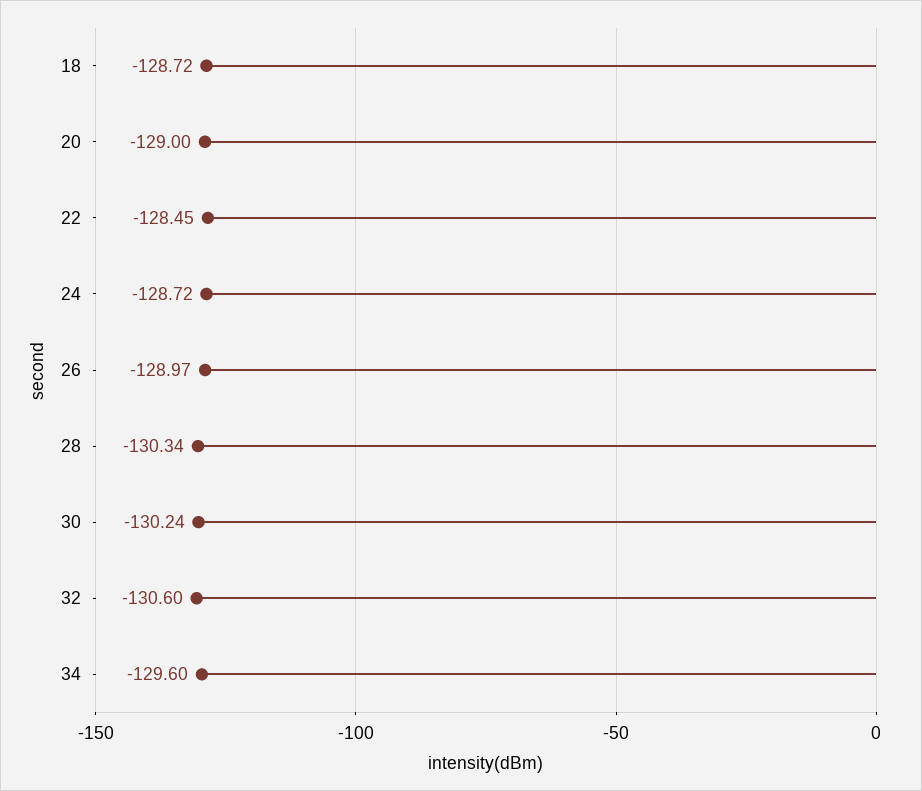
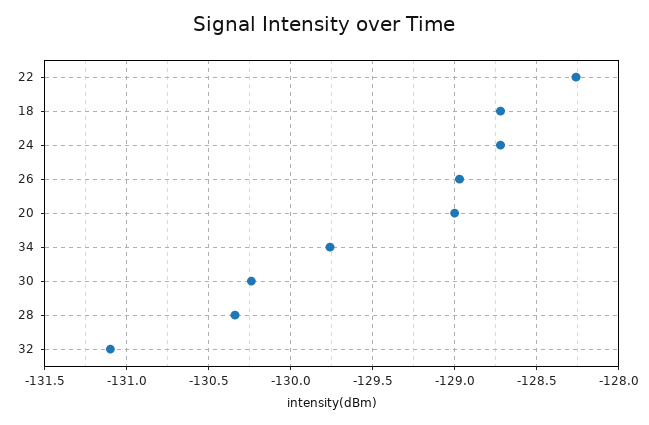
22: -128.45 -> -128.25
32: -130.6 -> -131.1
34: -129.6 -> -129.75

